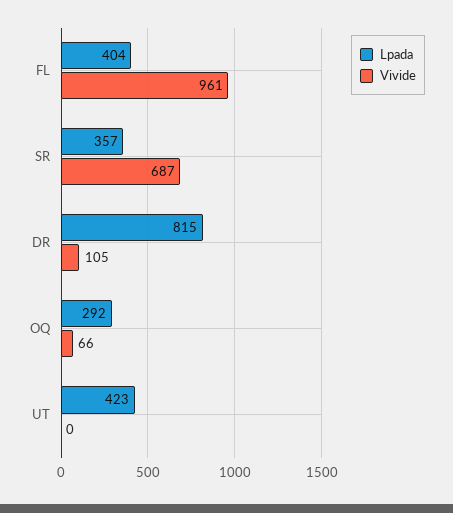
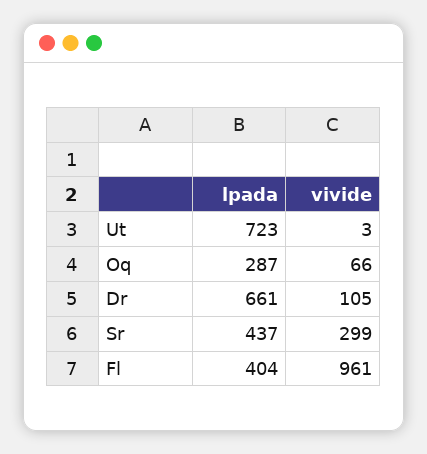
Lpada, SR: 357 -> 437
Vivide, SR: 687 -> 299
Lpada, DR: 815 -> 661
Lpada, OQ: 292 -> 287
Lpada, UT: 423 -> 723
Vivide, UT: 0 -> 3

